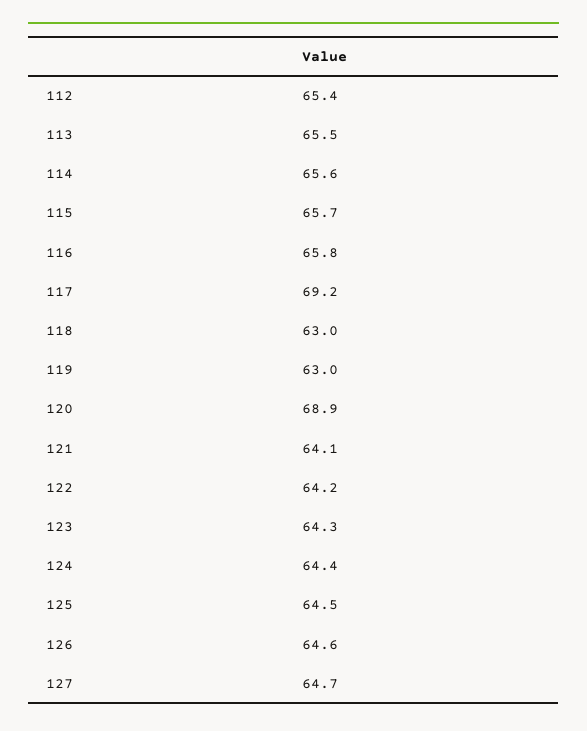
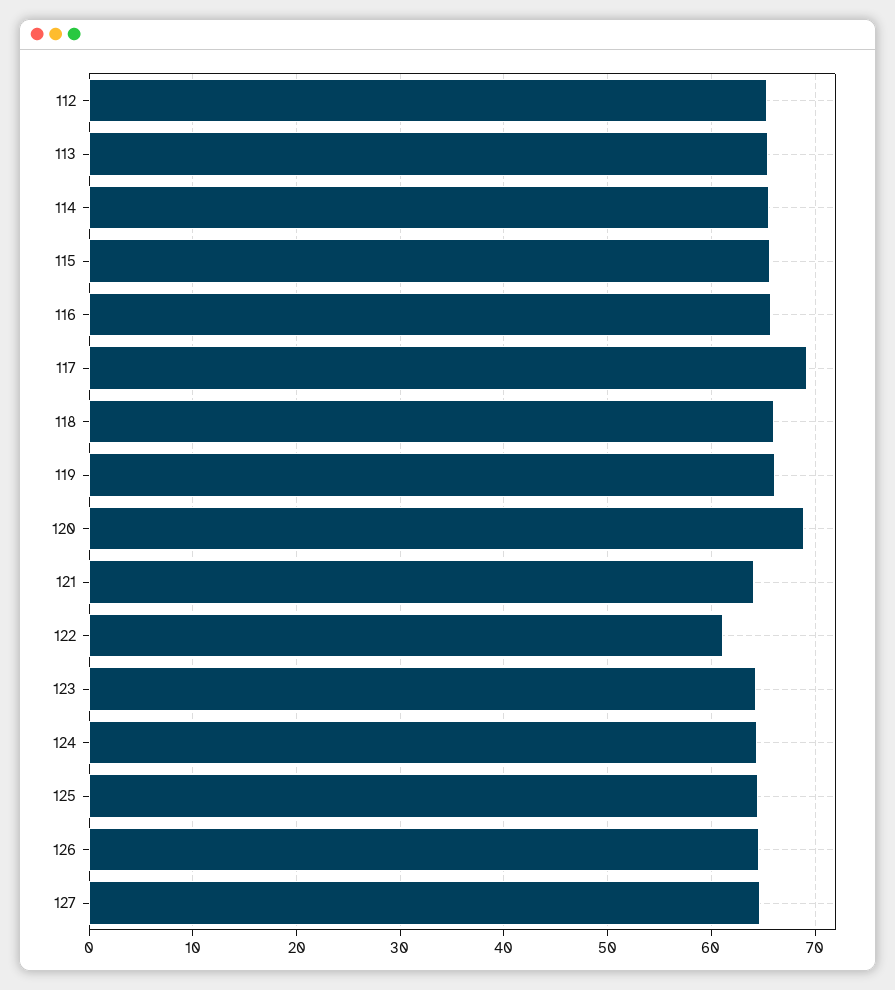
118: 63 -> 66
119: 63 -> 66
122: 64.2 -> 61

